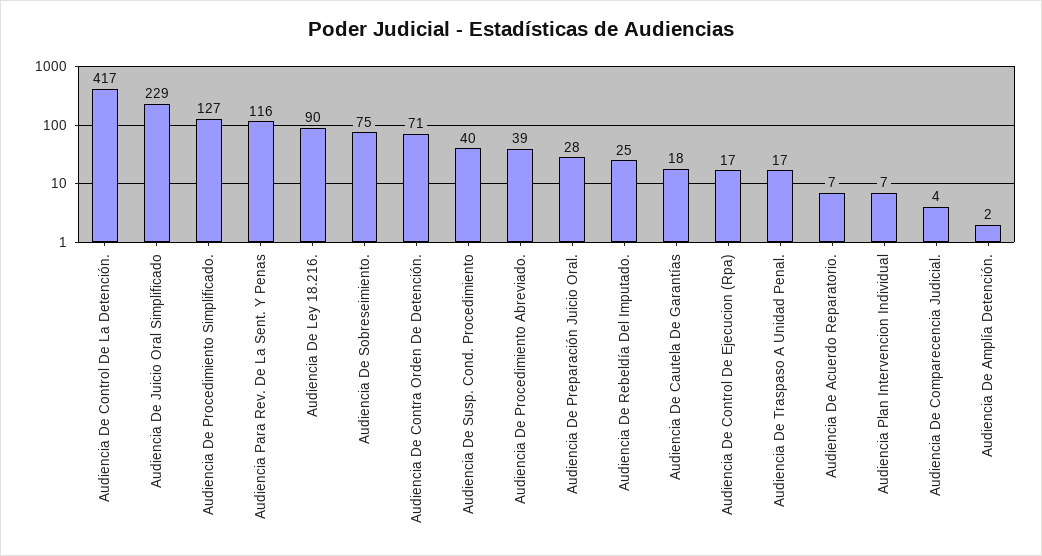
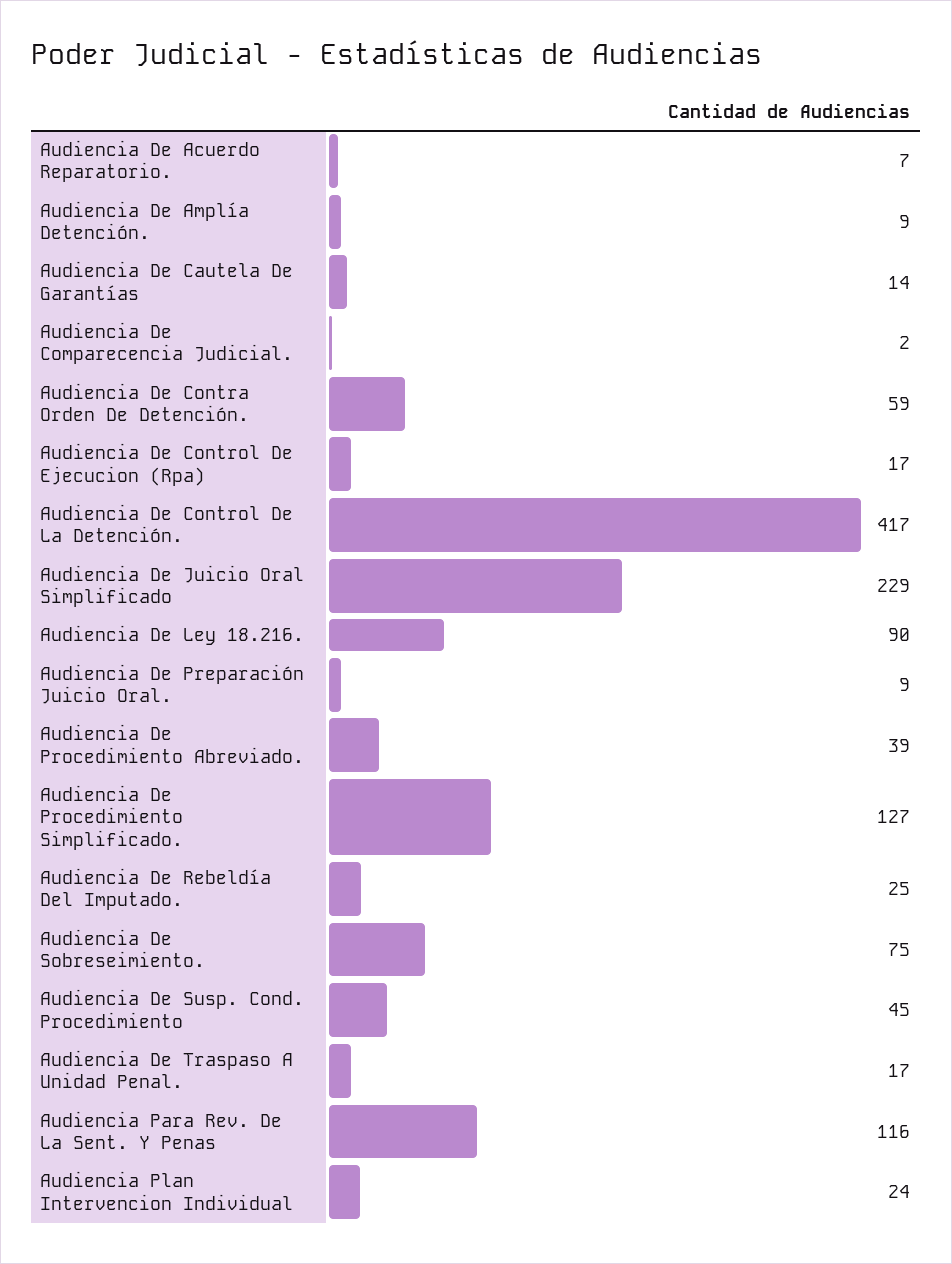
Audiencia De Contra Orden De Detención.: 71 -> 59
Audiencia De Susp. Cond. Procedimiento: 40 -> 45
Audiencia De Preparación Juicio Oral.: 28 -> 9
Audiencia De Cautela De Garantías: 18 -> 14
Audiencia Plan Intervencion Individual: 7 -> 24
Audiencia De Comparecencia Judicial.: 4 -> 2
Audiencia De Amplía Detención.: 2 -> 9

